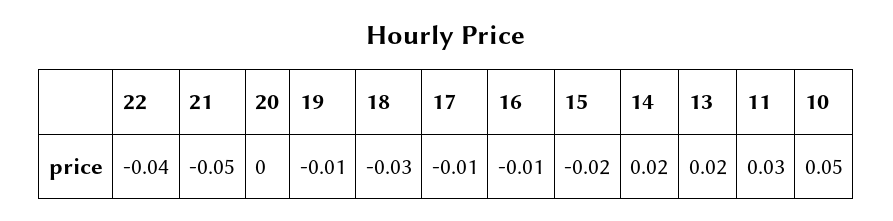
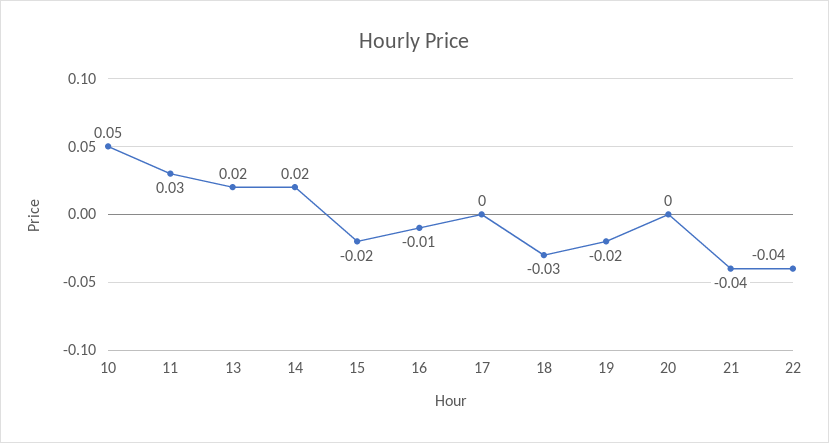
21: -0.05 -> -0.04
19: -0.01 -> -0.02
17: -0.01 -> 0

